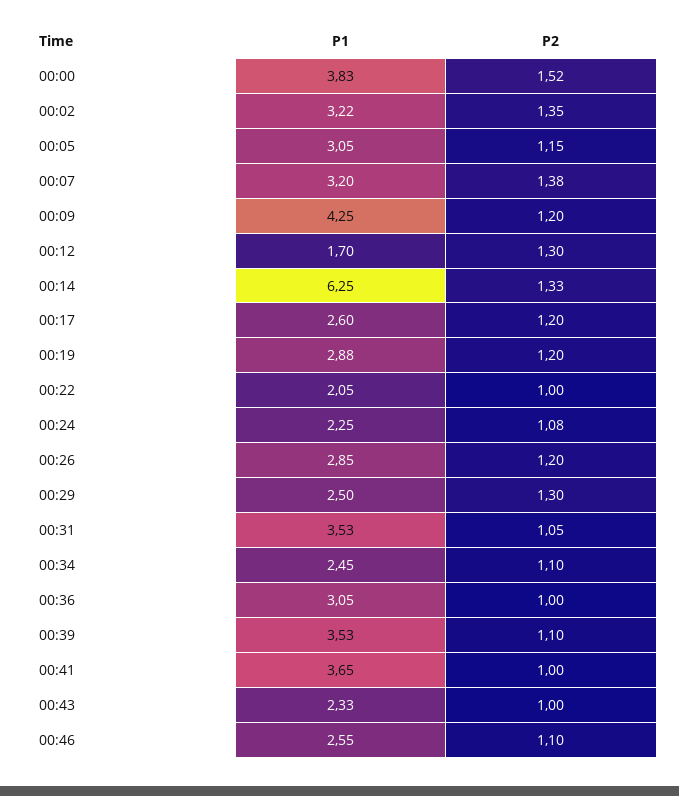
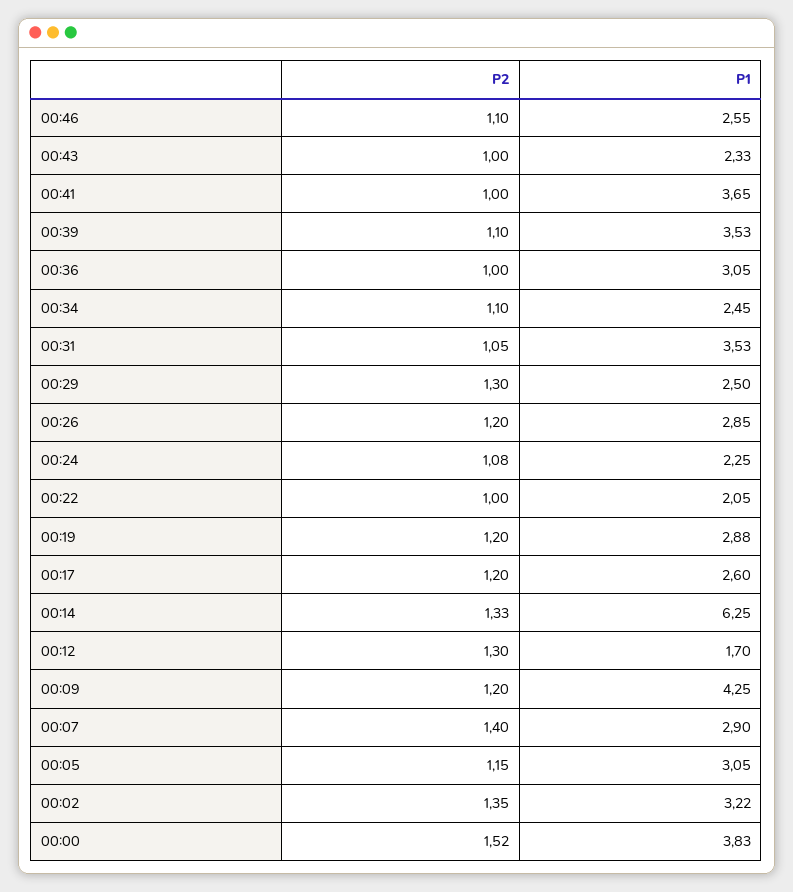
P1, 00:07: 3.2 -> 2.9
P2, 00:07: 1.38 -> 1.4

